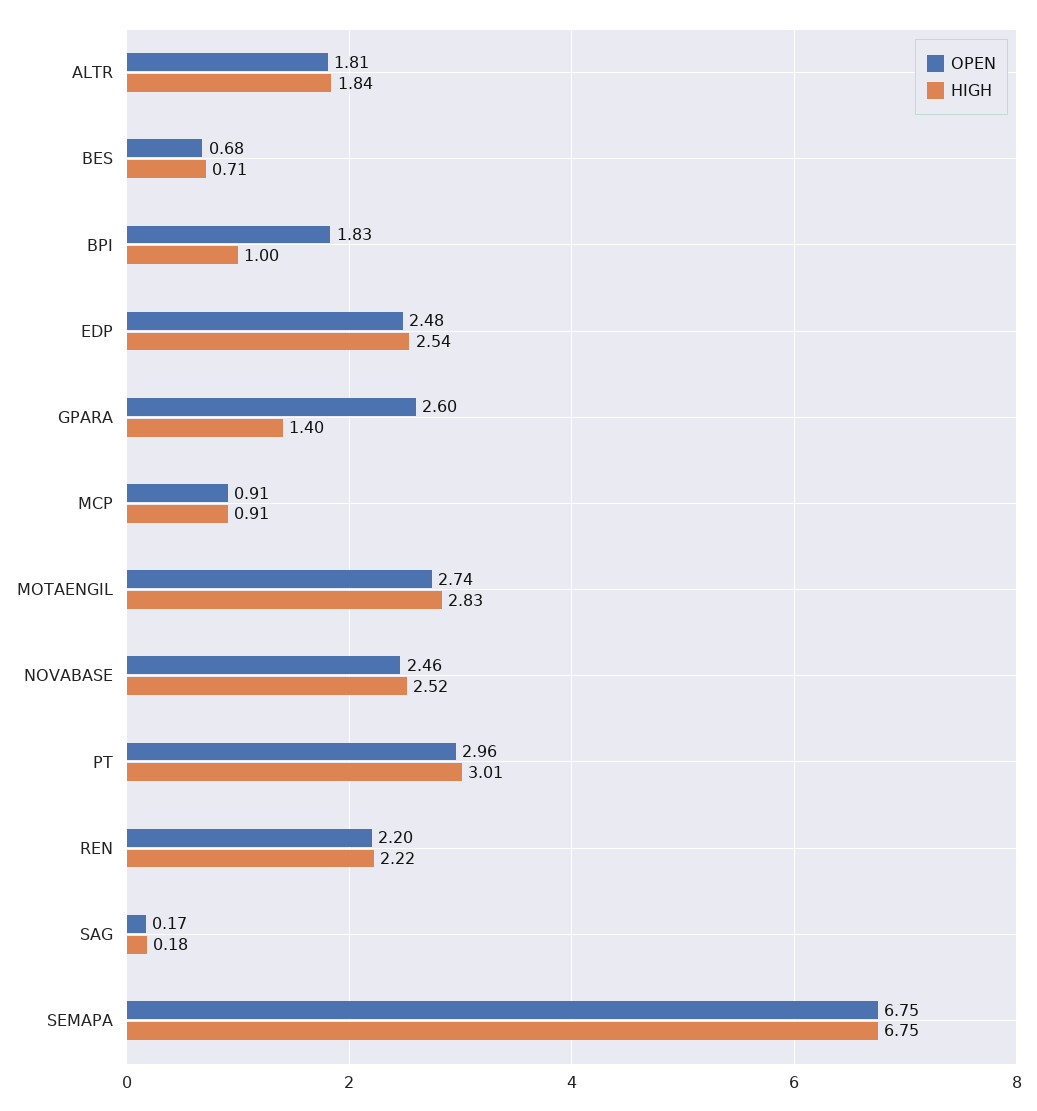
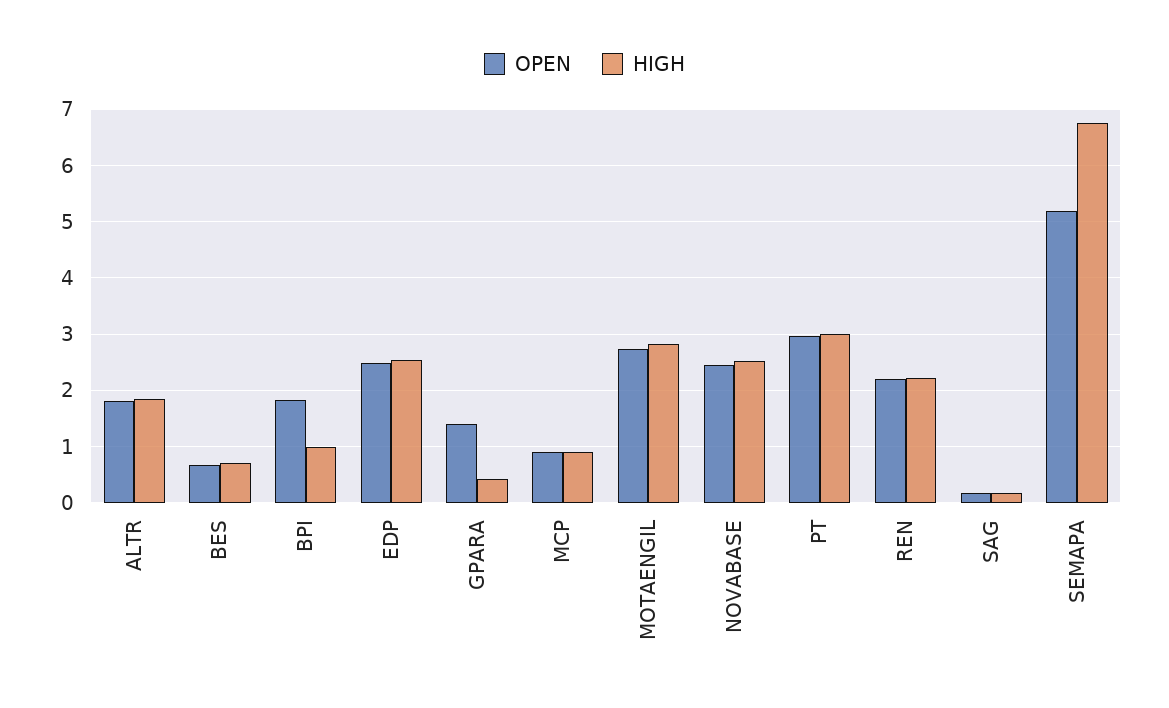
OPEN, GPARA: 2.6 -> 1.4
HIGH, GPARA: 1.4 -> 0.4
OPEN, SEMAPA: 6.75 -> 5.2

